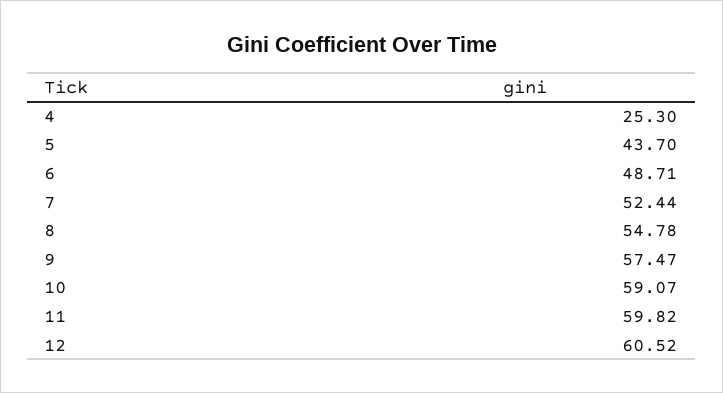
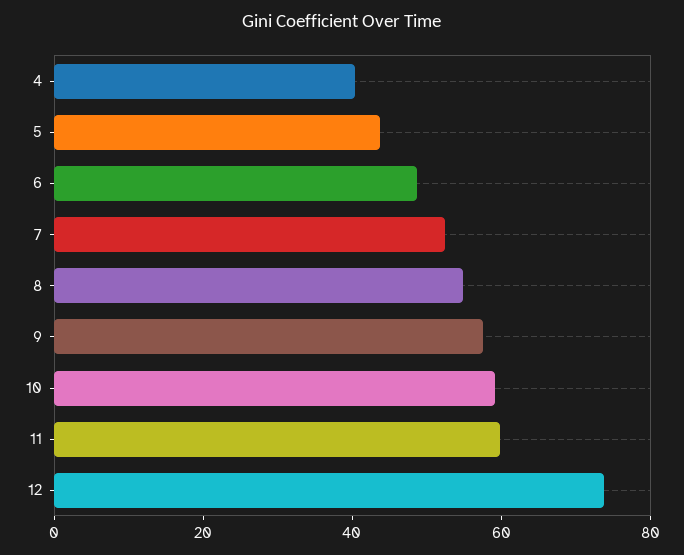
4: 25.3 -> 40
12: 60.52 -> 75

